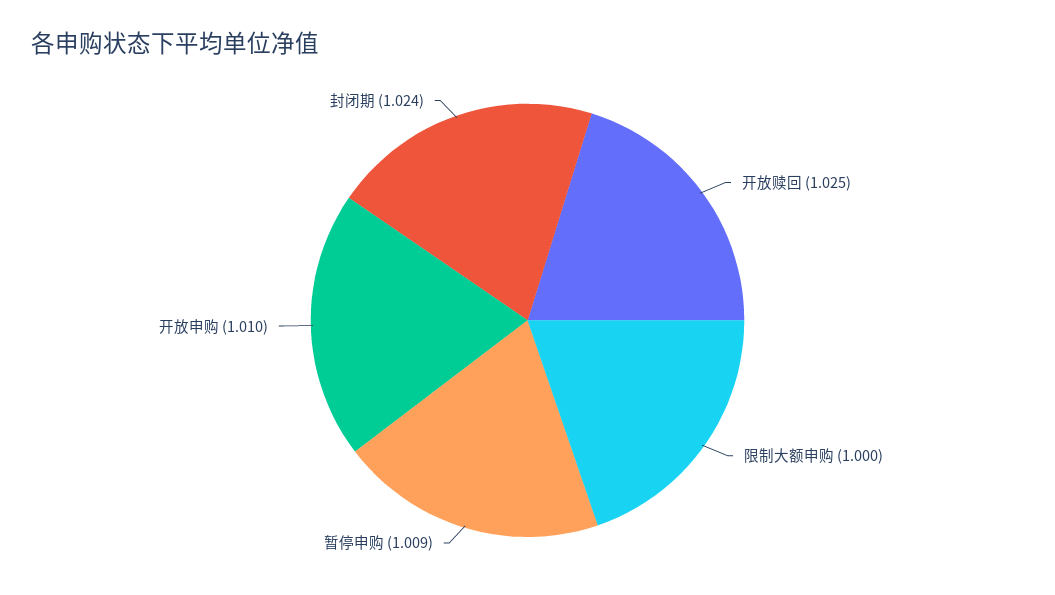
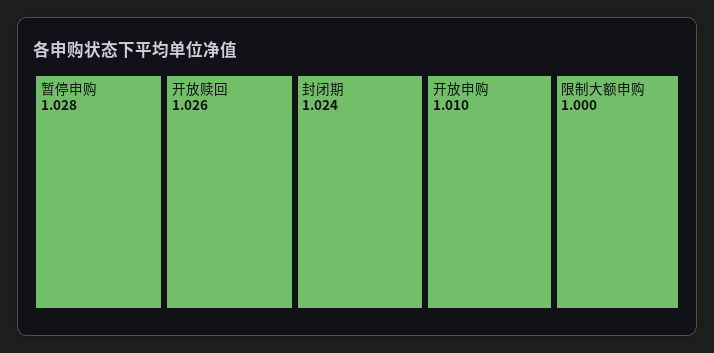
开放赎回: 1.025 -> 1.026
暂停申购: 1.009 -> 1.028

